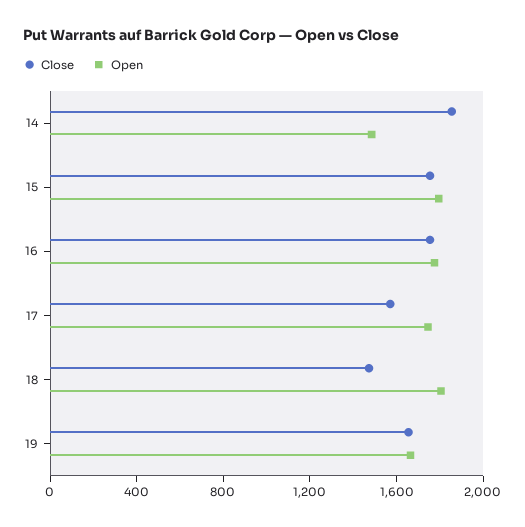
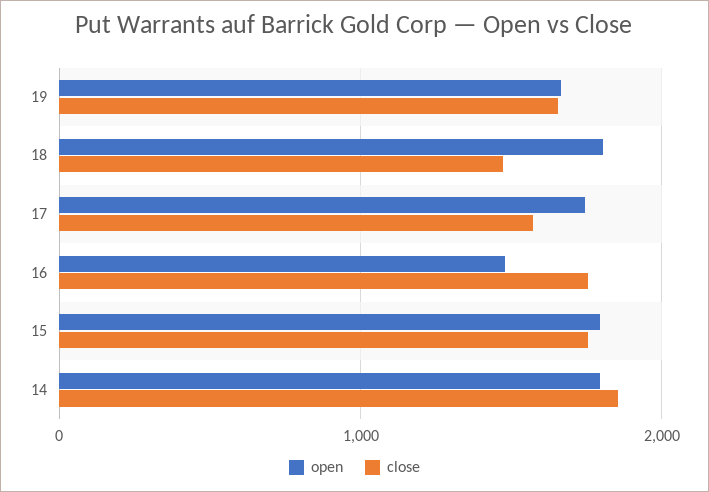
Open, 14: 1500 -> 1800
Open, 16: 1800 -> 1500

